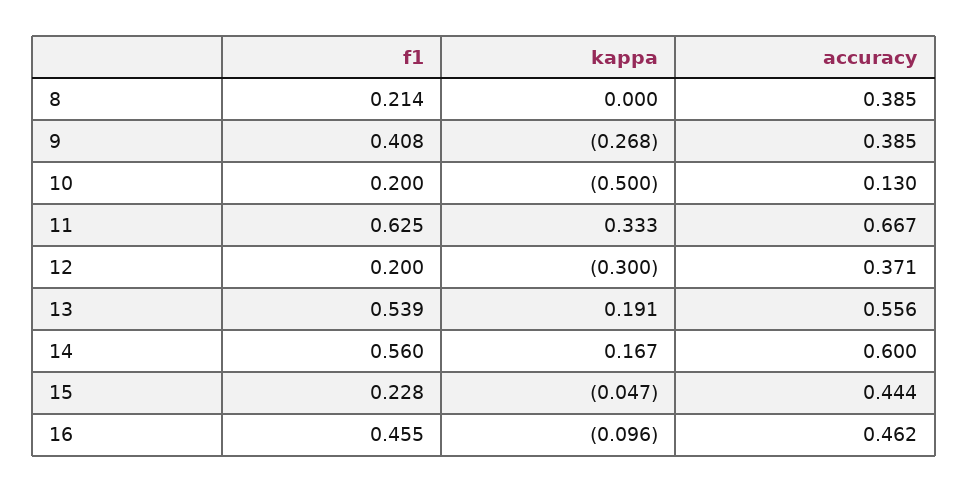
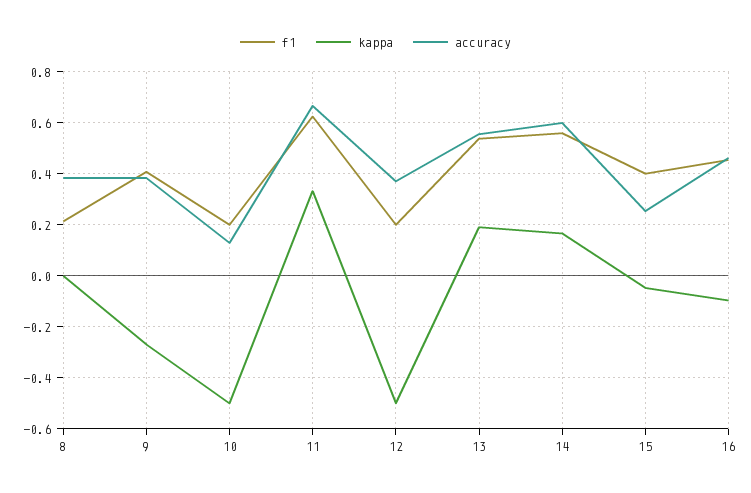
kappa, 12: -0.3 -> -0.5
f1, 15: 0.228 -> 0.4
accuracy, 15: 0.444 -> 0.25

